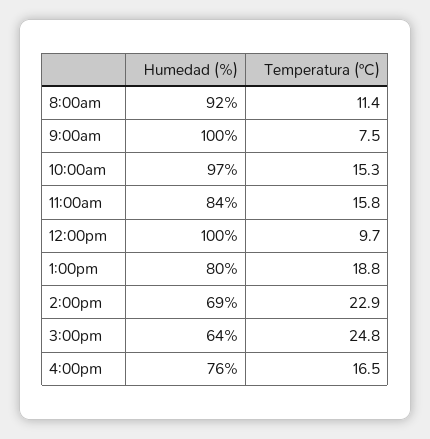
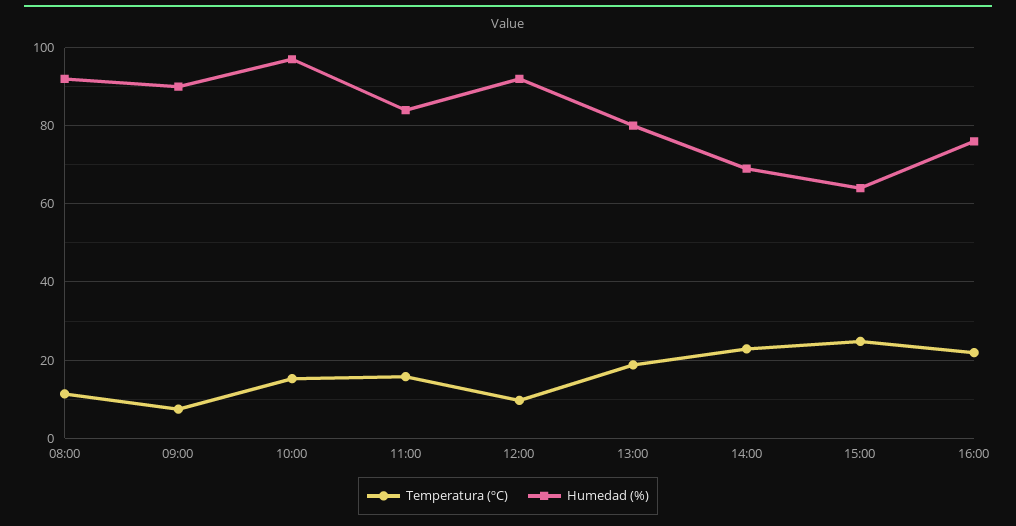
Humedad (%), 9:00am: 100 -> 90
Humedad (%), 12:00pm: 100 -> 92
Temperatura (ºC), 4:00pm: 16.5 -> 22

